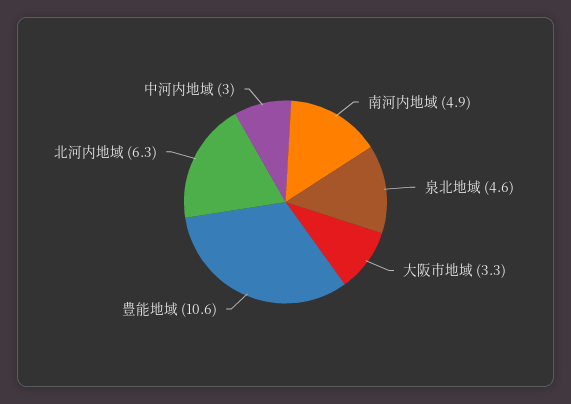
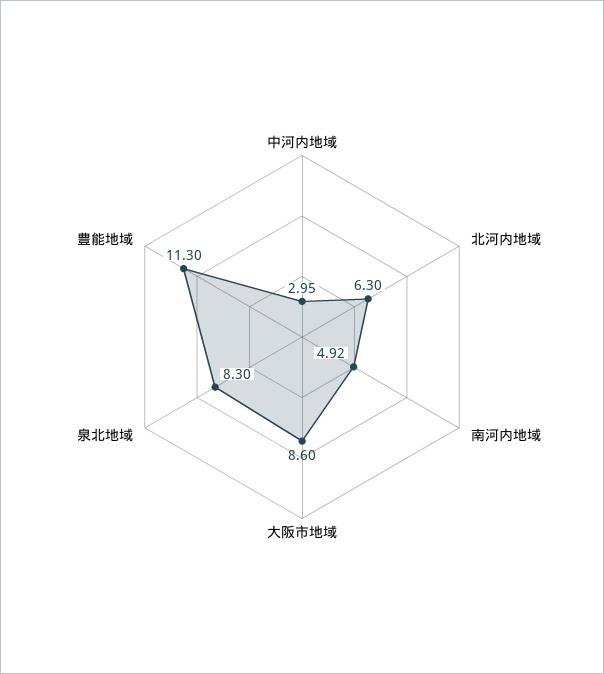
泉北地域: 4.6 -> 8.3
大阪市地域: 3.3 -> 8.6
豊能地域: 10.6 -> 11.3

